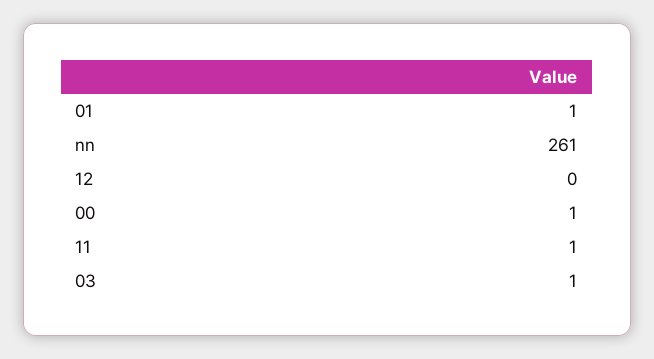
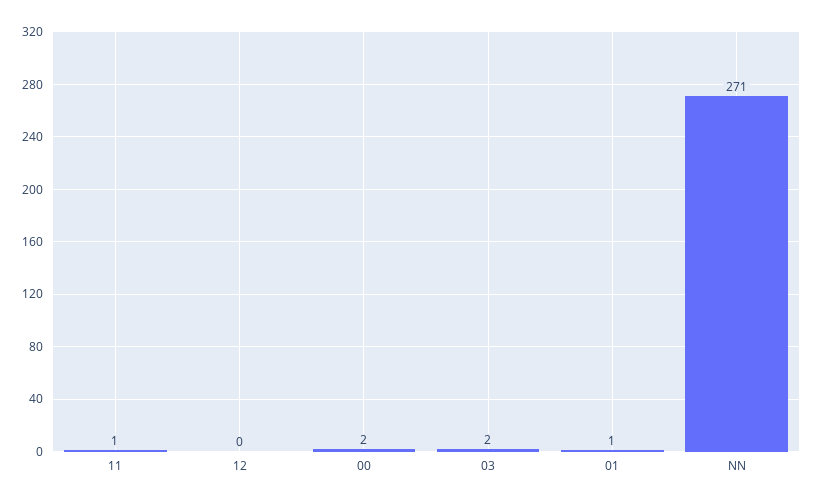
nn: 261 -> 271
00: 1 -> 2
03: 1 -> 2

